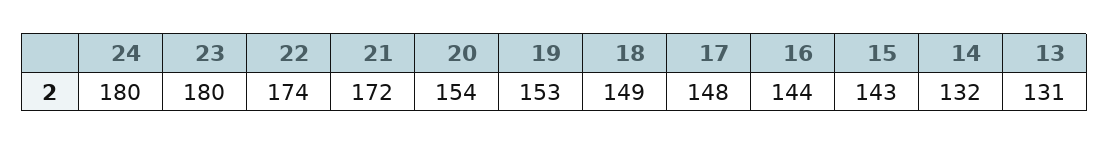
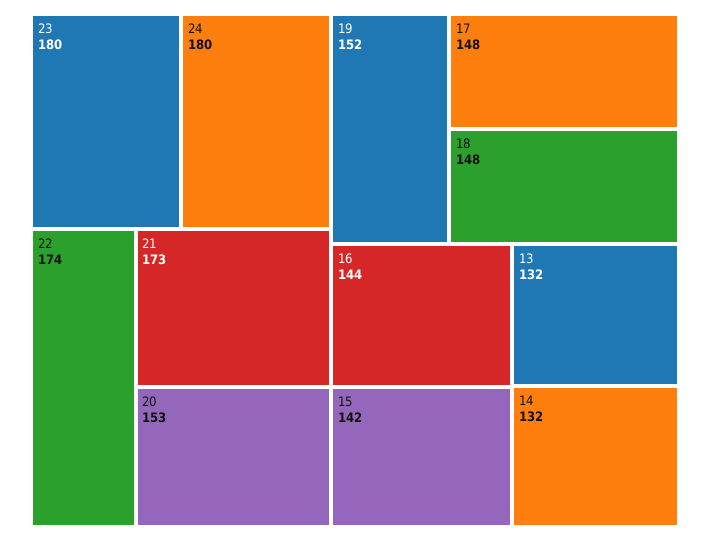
21: 172 -> 173
20: 154 -> 153
19: 153 -> 152
18: 149 -> 148
15: 143 -> 142
13: 131 -> 132

